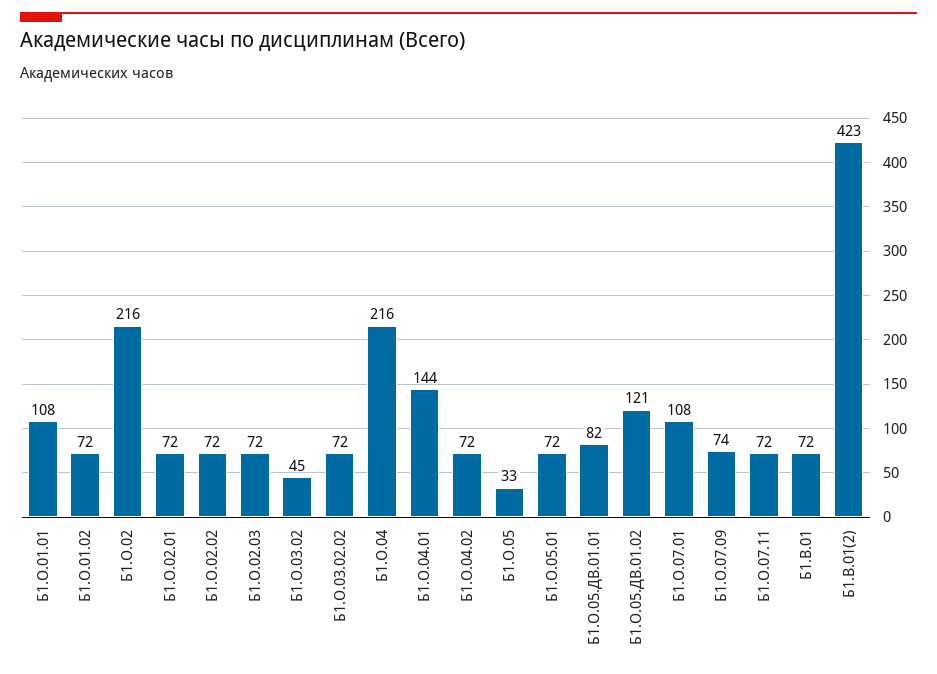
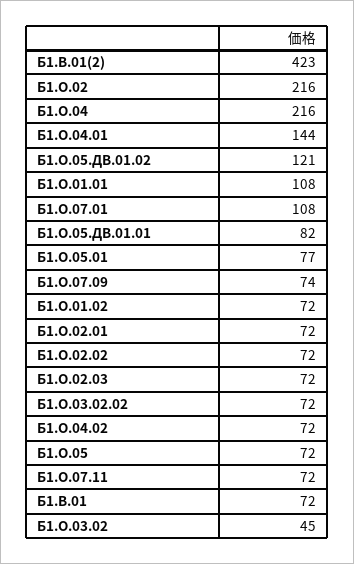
Б1.О.05: 33 -> 72
Б1.О.05.01: 72 -> 77

